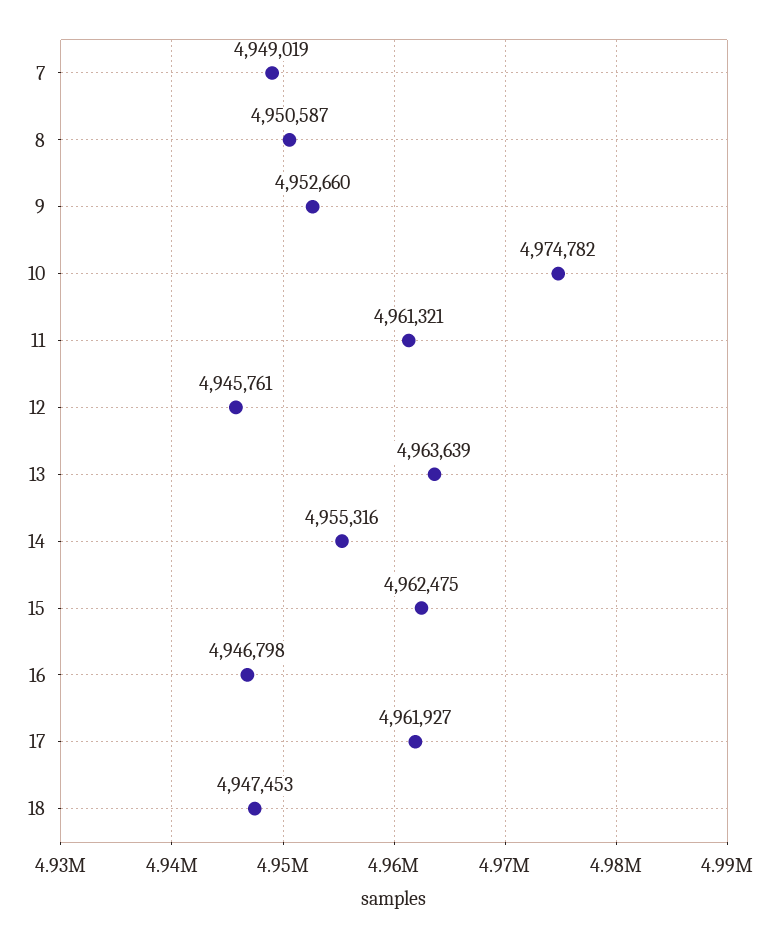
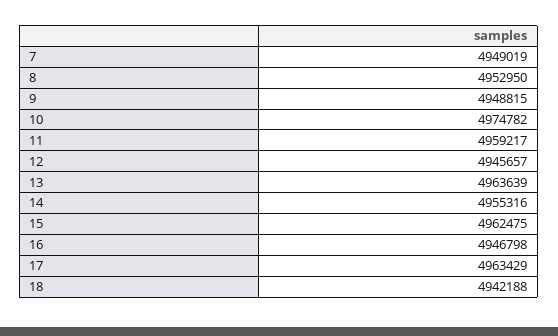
8: 4950587 -> 4952950
9: 4952660 -> 4948815
11: 4961321 -> 4959217
12: 4945761 -> 4945657
17: 4961927 -> 4963429
18: 4947453 -> 4942188

